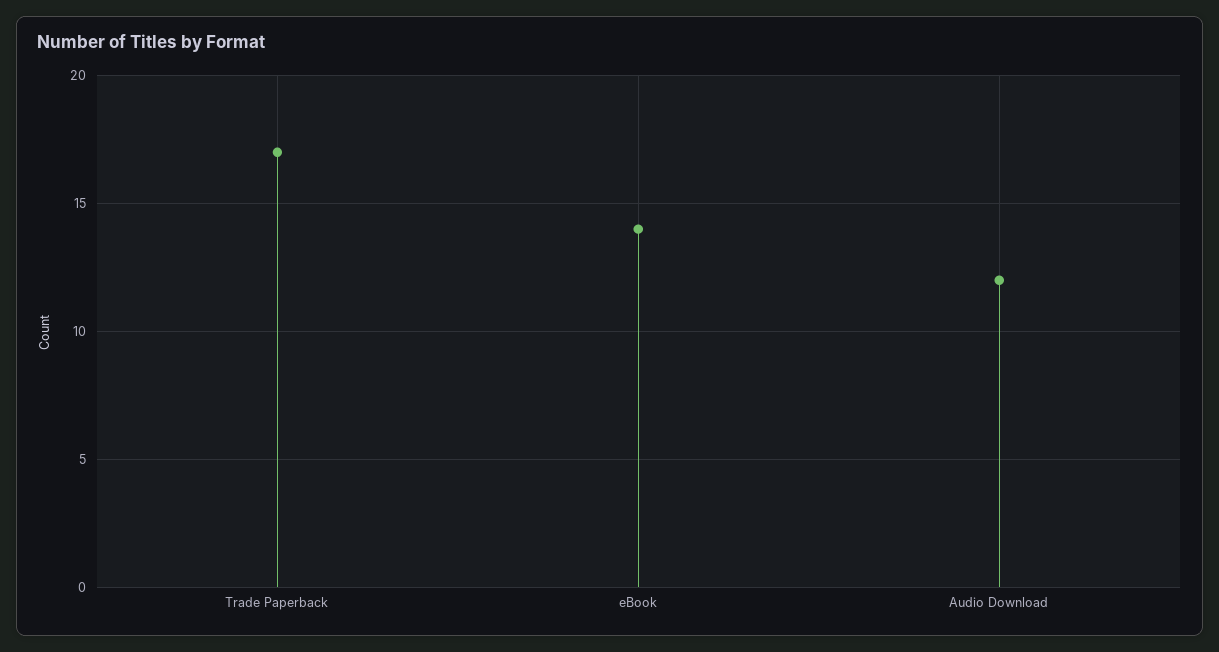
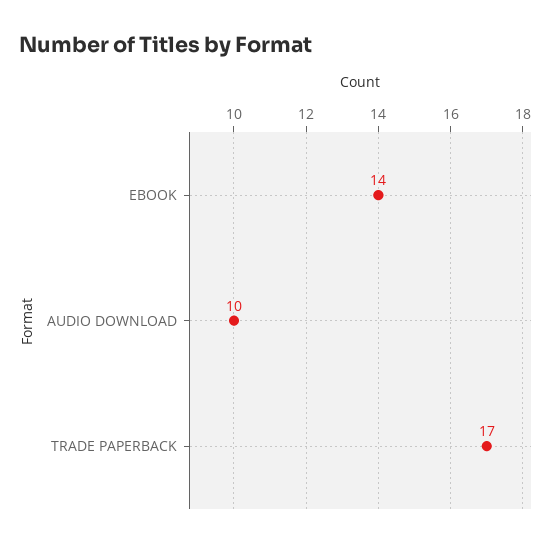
Audio Download: 12 -> 10

